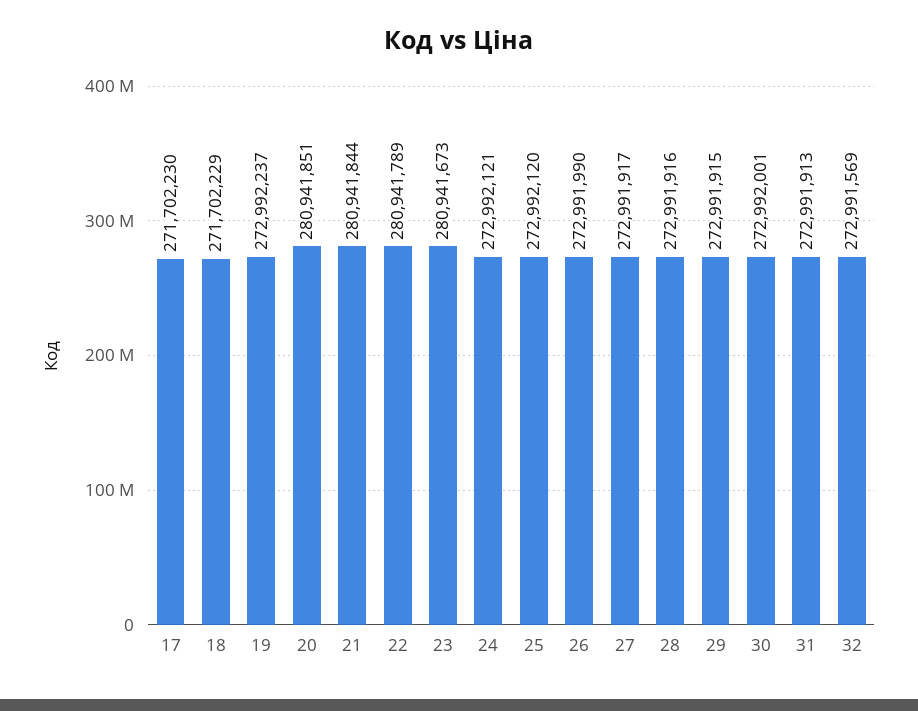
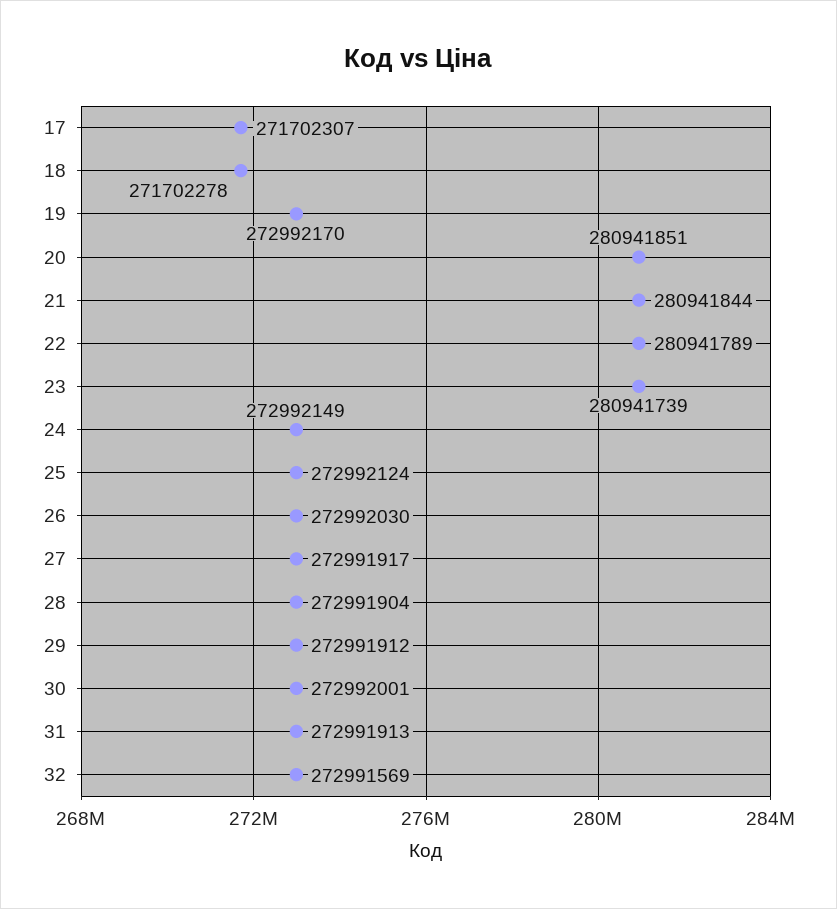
17: 271702230 -> 271702307
18: 271702229 -> 271702278
19: 272992237 -> 272992170
23: 280941673 -> 280941739
24: 272992121 -> 272992149
25: 272992120 -> 272992124
26: 272991990 -> 272992030
28: 272991916 -> 272991904
29: 272991915 -> 272991912

